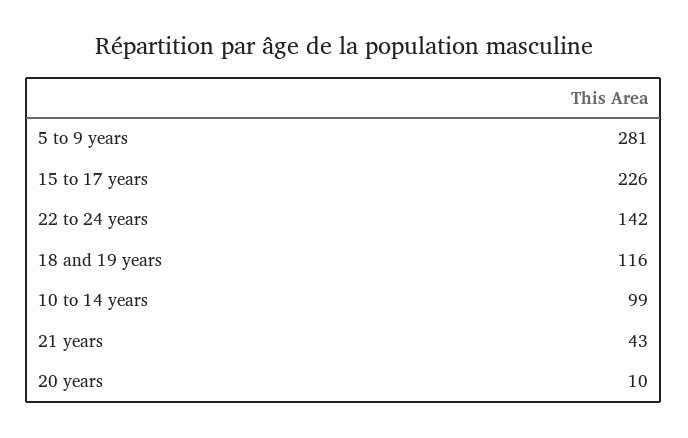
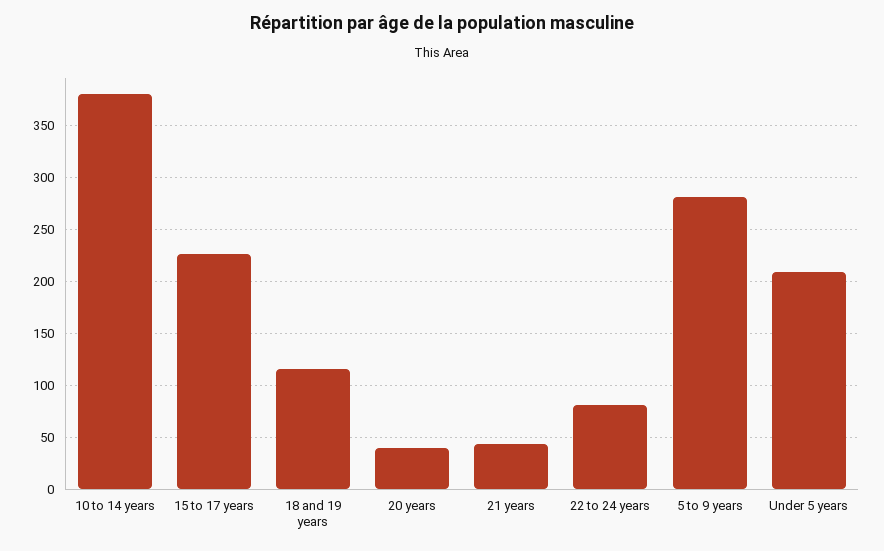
22 to 24 years: 142 -> 80
10 to 14 years: 99 -> 380
20 years: 10 -> 40
Under 5 years: none -> 210

